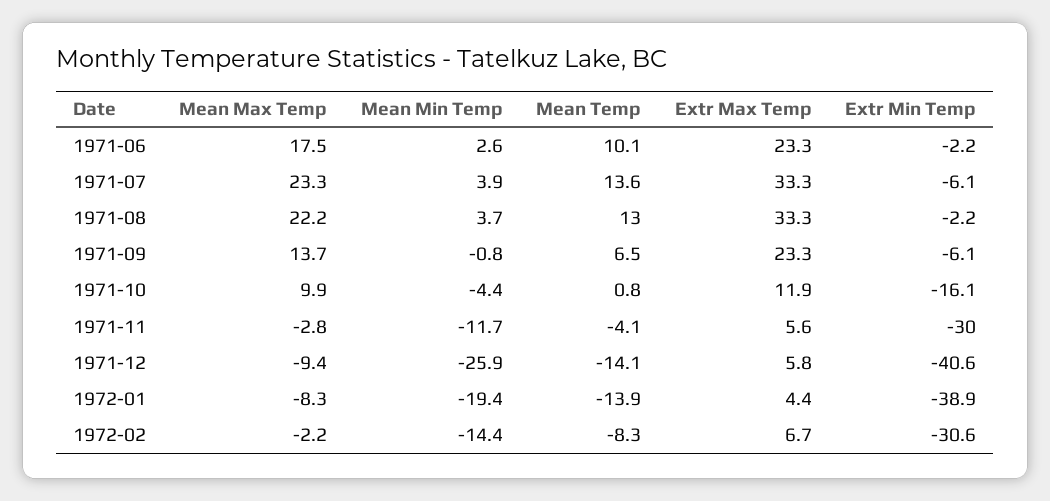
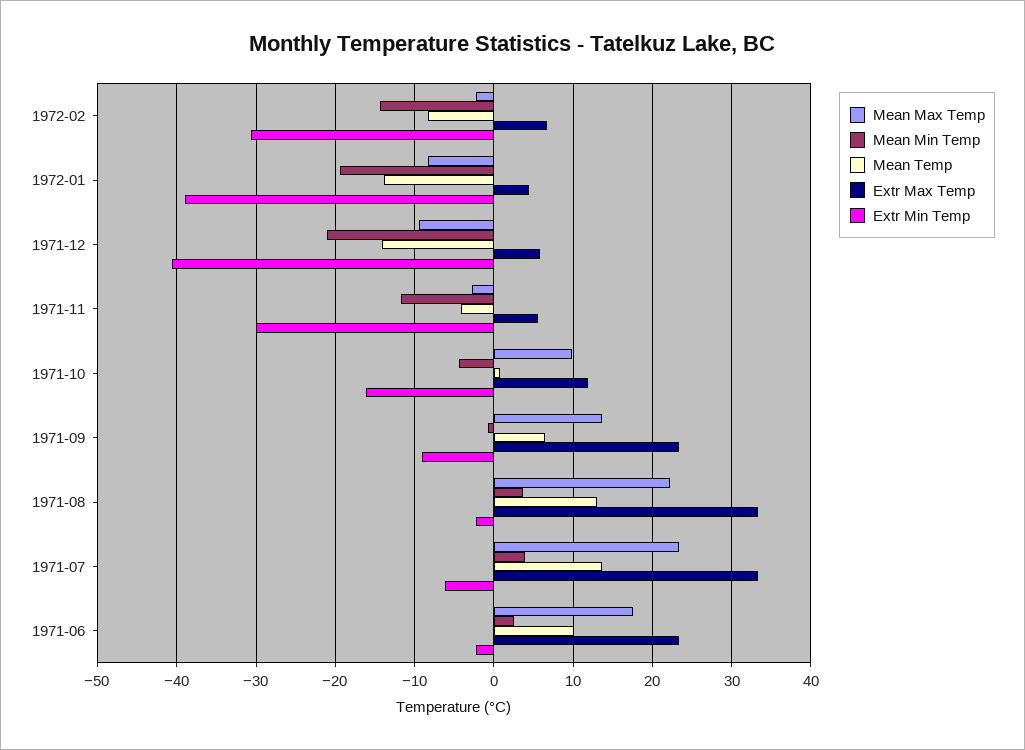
Extr Min Temp, 1971-09: -6.1 -> -9
Mean Min Temp, 1971-12: -25.9 -> -21

